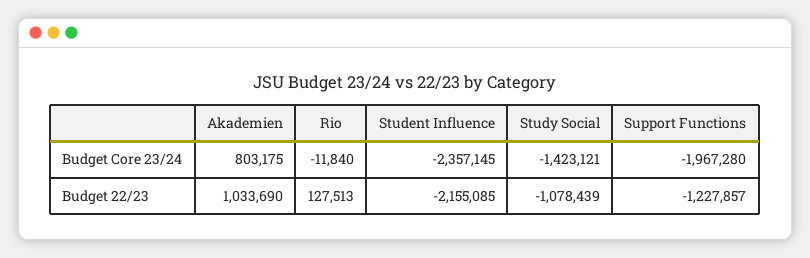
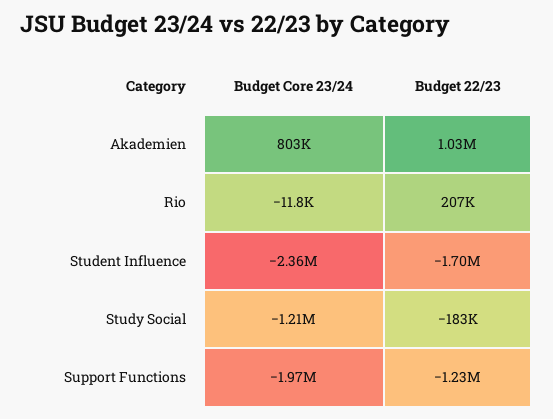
Study Social, Budget Core 23/24: -1423121 -> -1210000
Rio, Budget 22/23: 127513 -> 207000
Student Influence, Budget 22/23: -2155085 -> -1700000
Study Social, Budget 22/23: -1078439 -> -183000

